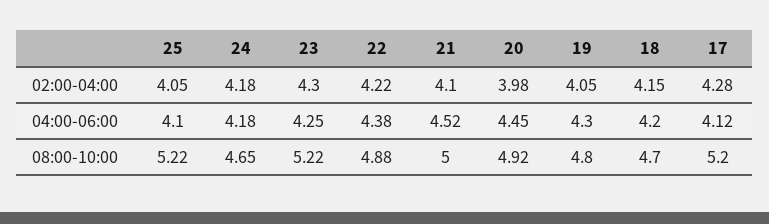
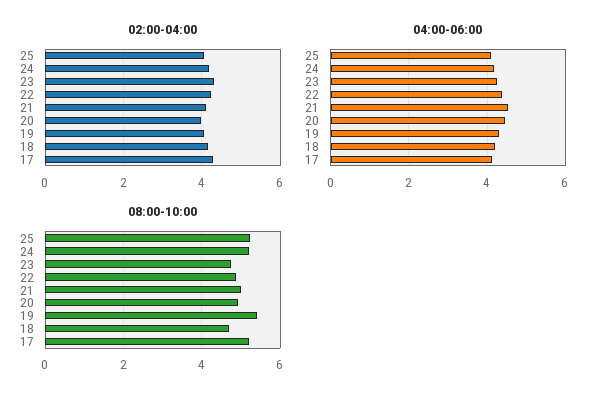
08:00-10:00, 24: 4.65 -> 5.2
08:00-10:00, 23: 5.22 -> 4.8
08:00-10:00, 19: 4.8 -> 5.4

